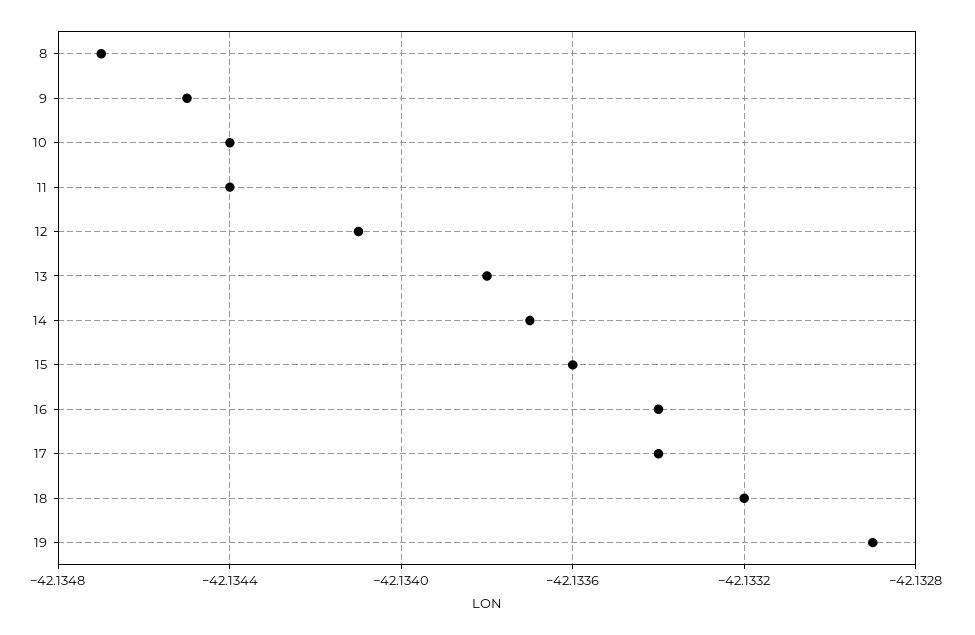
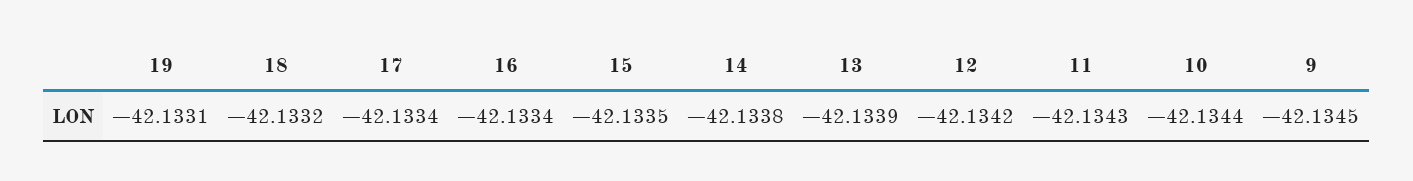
8: -42.1347 -> none
11: -42.1344 -> -42.1343
12: -42.1341 -> -42.1342
13: -42.1338 -> -42.1339
14: -42.1337 -> -42.1338
15: -42.1336 -> -42.1335
19: -42.1329 -> -42.1331

